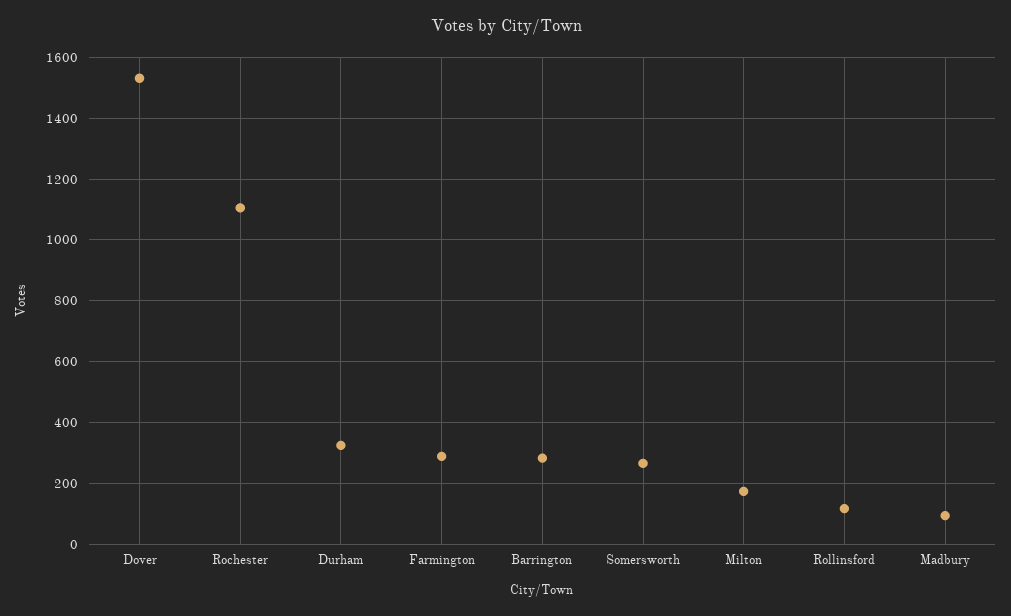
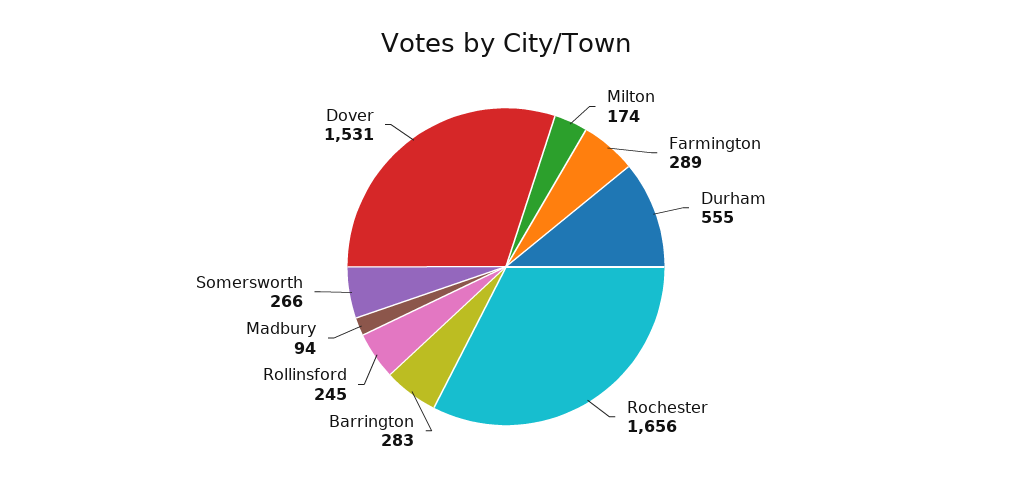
Rochester: 1100 -> 1656
Durham: 320 -> 555
Rollinsford: 120 -> 245

